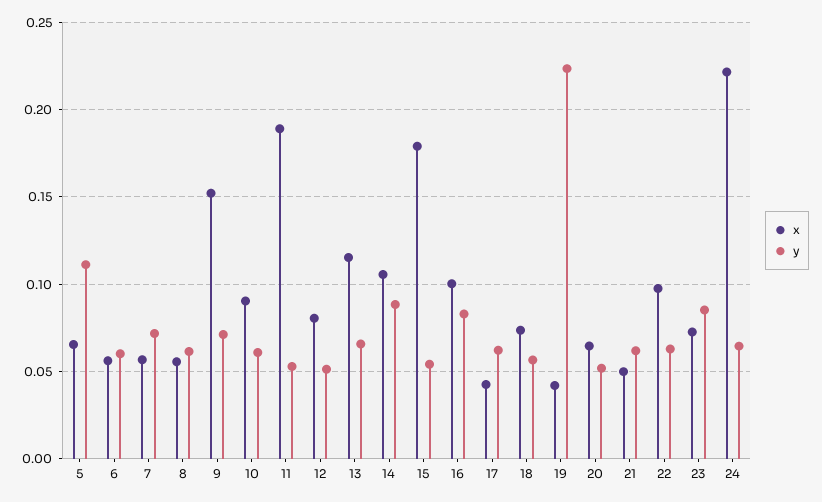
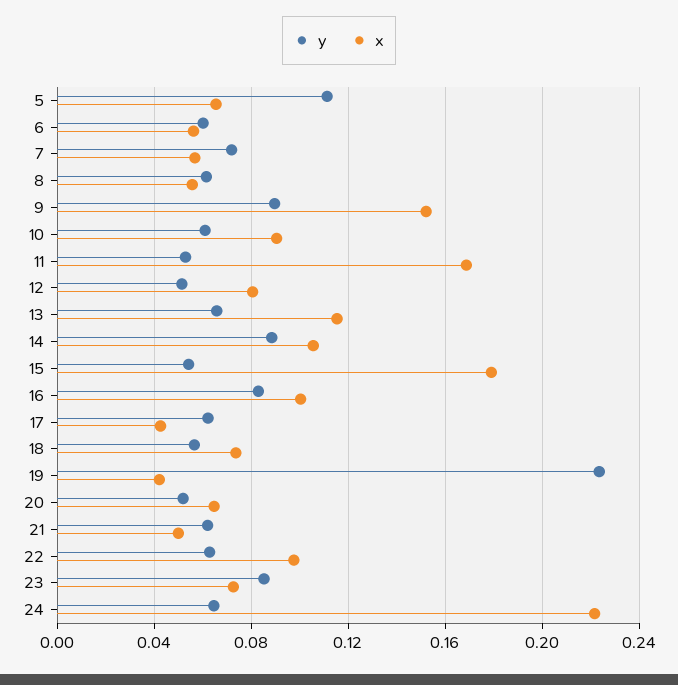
y, 9: 0.07 -> 0.09
x, 11: 0.19 -> 0.17

